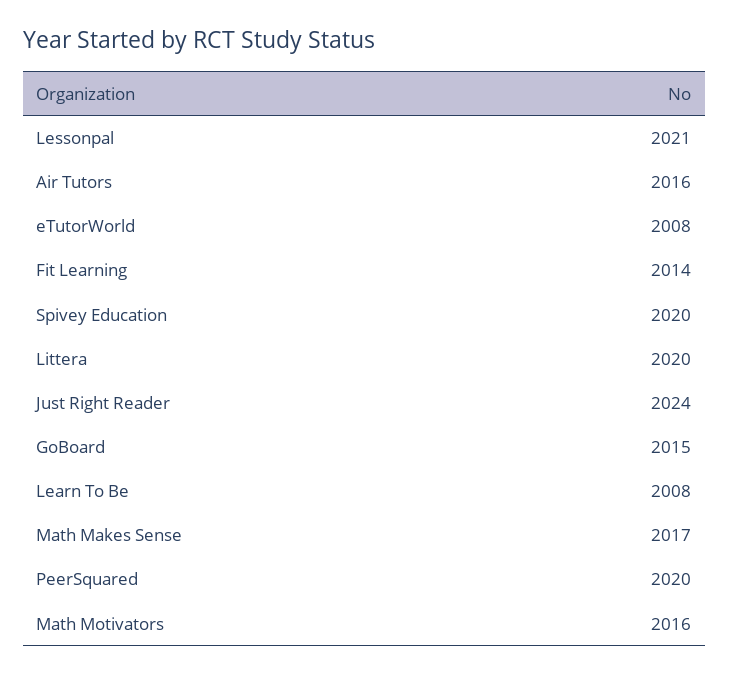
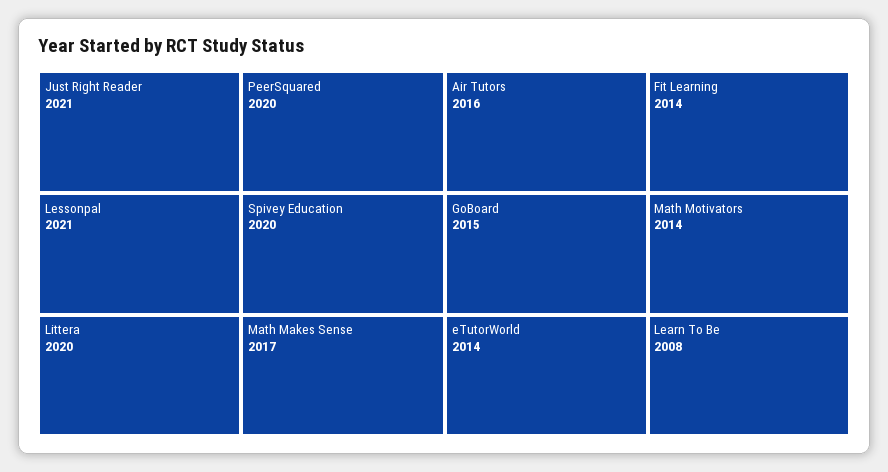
eTutorWorld: 2008 -> 2014
Just Right Reader: 2024 -> 2021
Math Motivators: 2016 -> 2014

